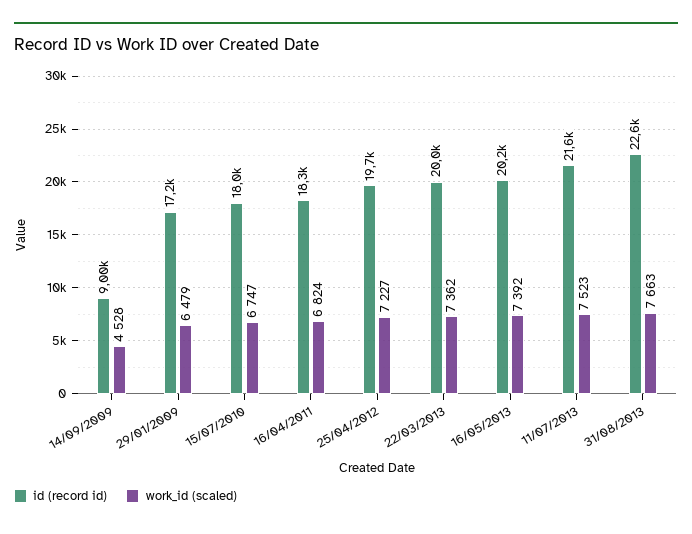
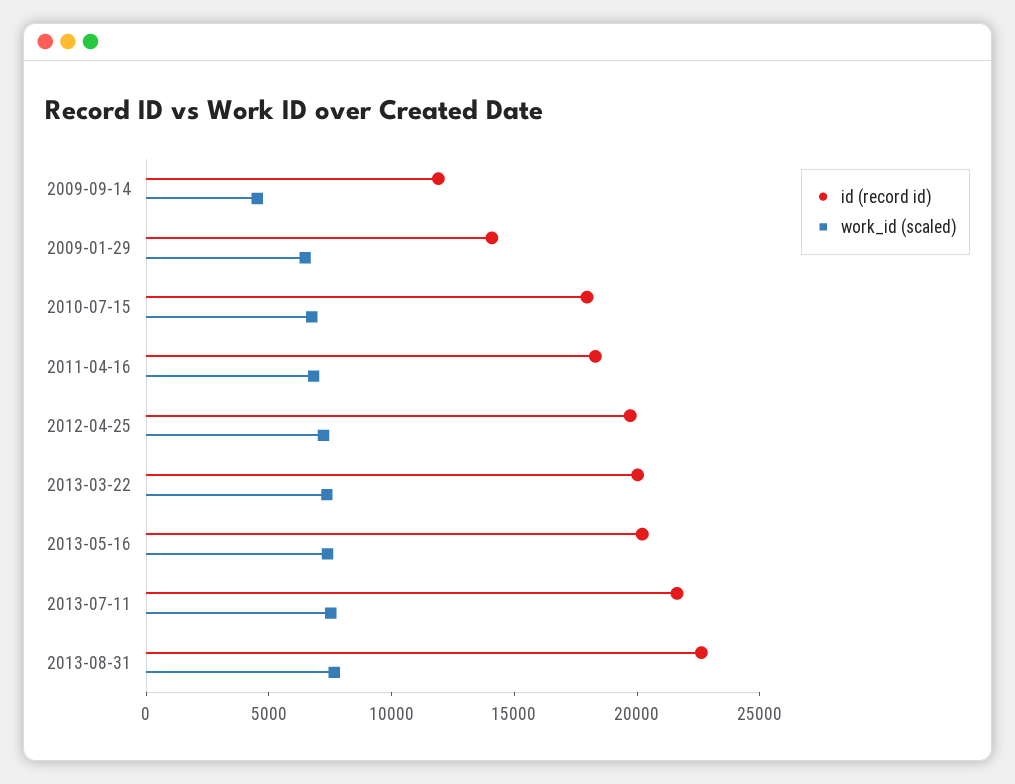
id (record id), 14/09/2009: 9000 -> 12000
id (record id), 29/01/2009: 17200 -> 14000

